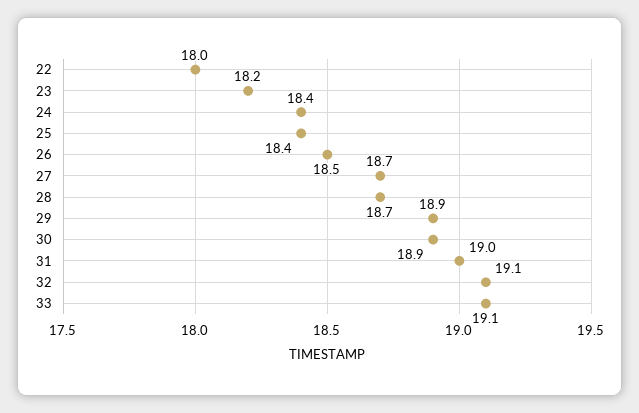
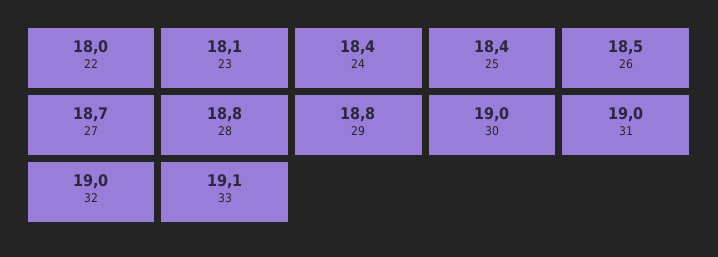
23: 18.2 -> 18.1
28: 18.7 -> 18.8
29: 18.9 -> 18.8
30: 18.9 -> 19
32: 19.1 -> 19

